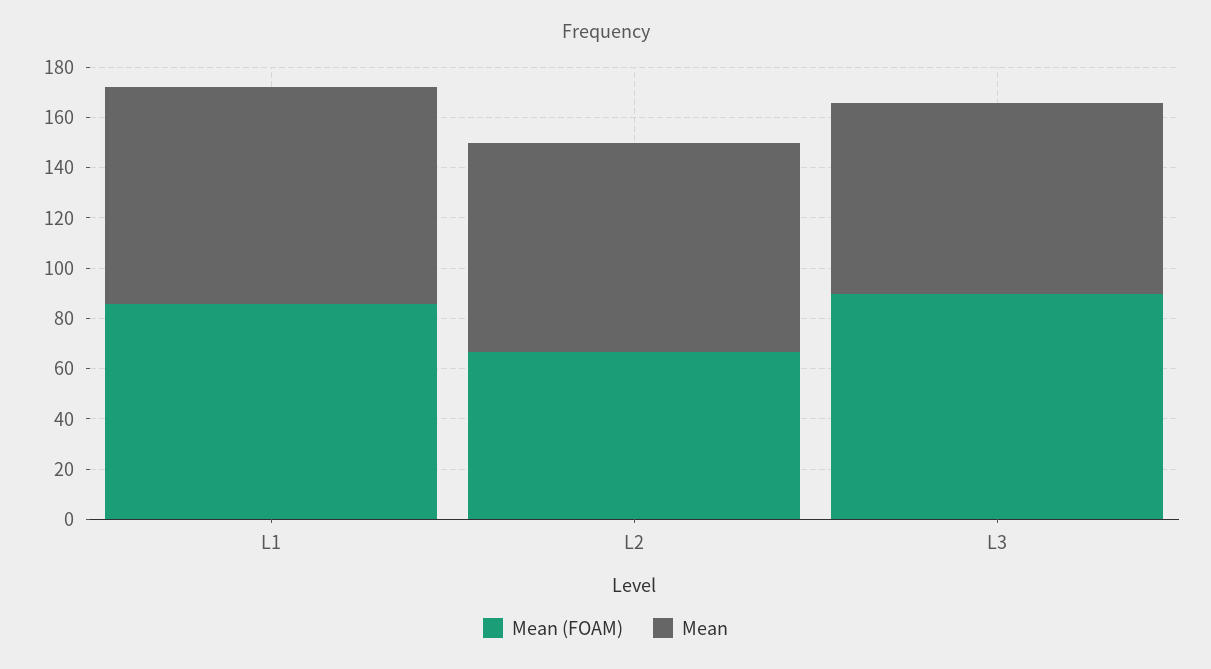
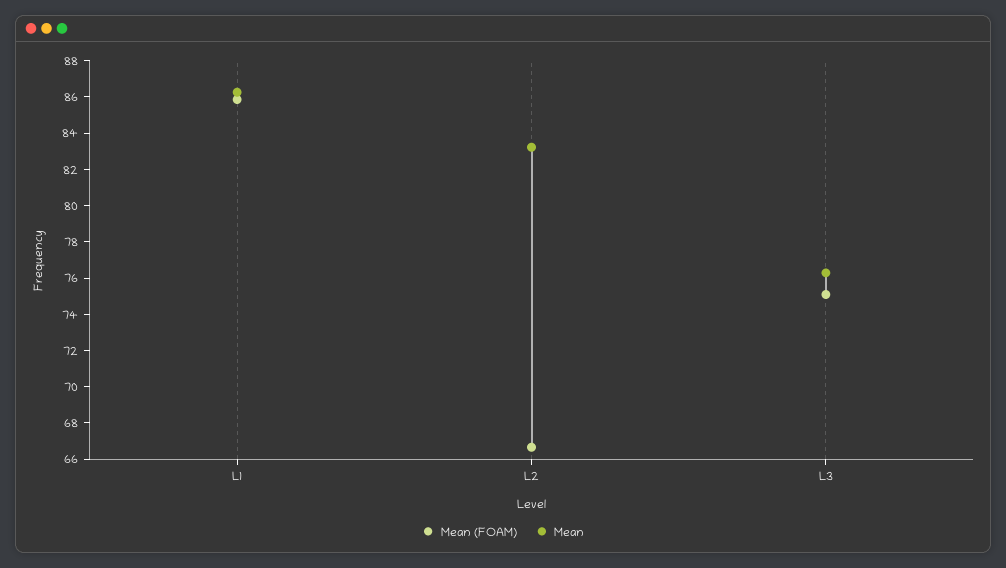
Mean (FOAM), L3: 90 -> 75

